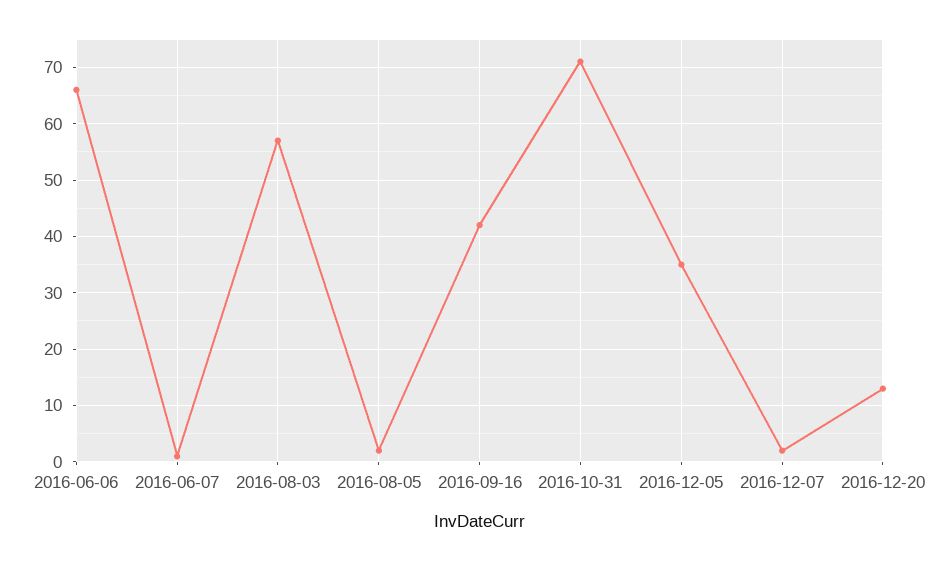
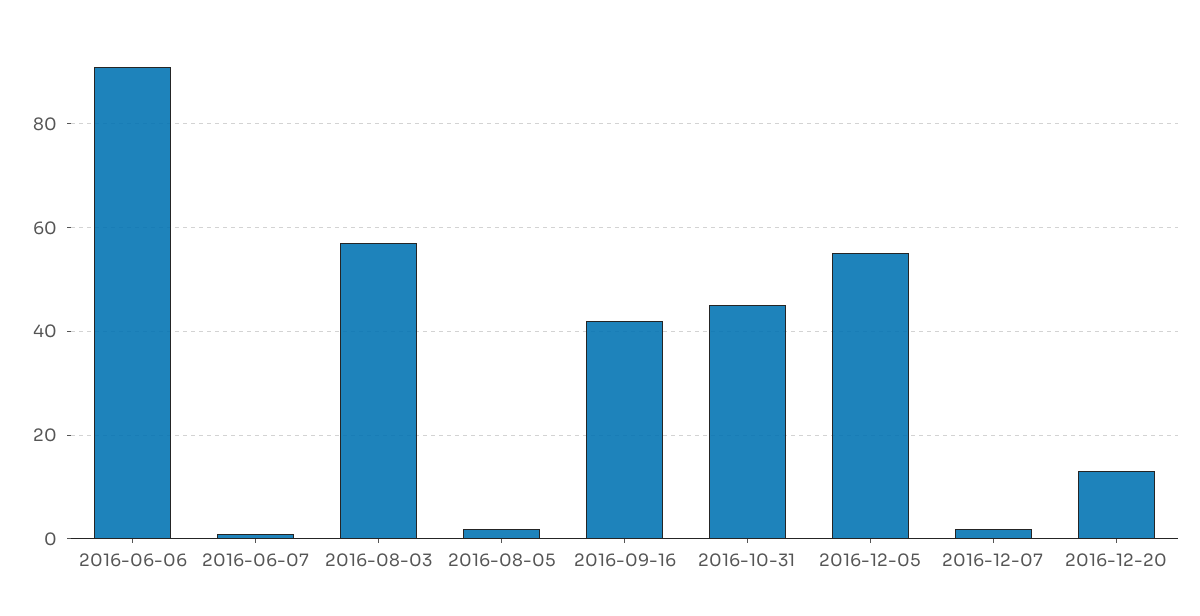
2016-06-06: 65 -> 90
2016-10-31: 70 -> 45
2016-12-05: 35 -> 55

